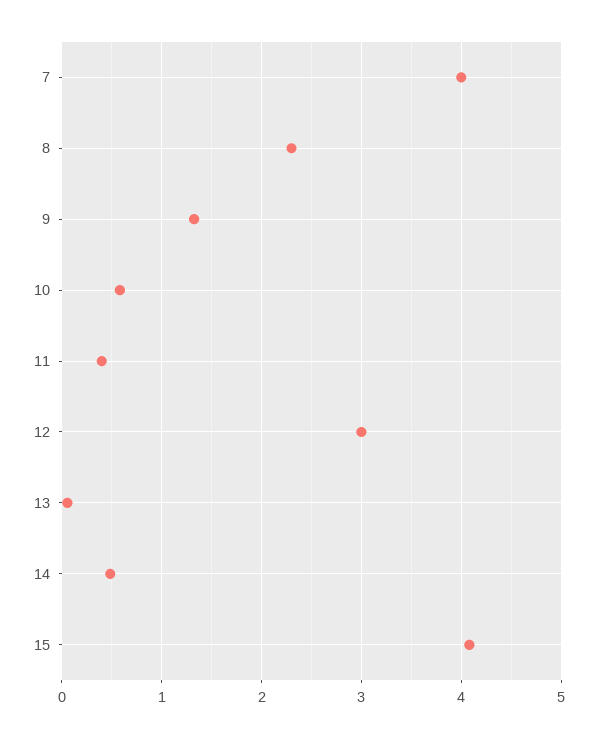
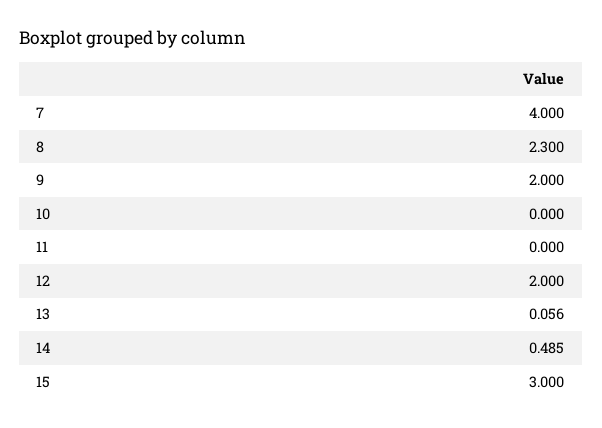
9: 1.3 -> 2
10: 0.6 -> 0
11: 0.4 -> 0
12: 3 -> 2
15: 4.1 -> 3

